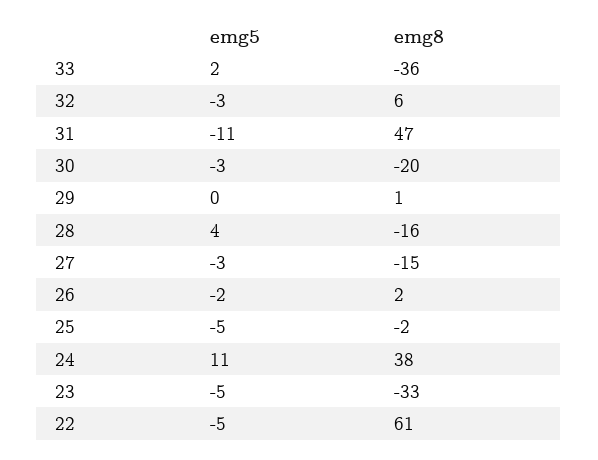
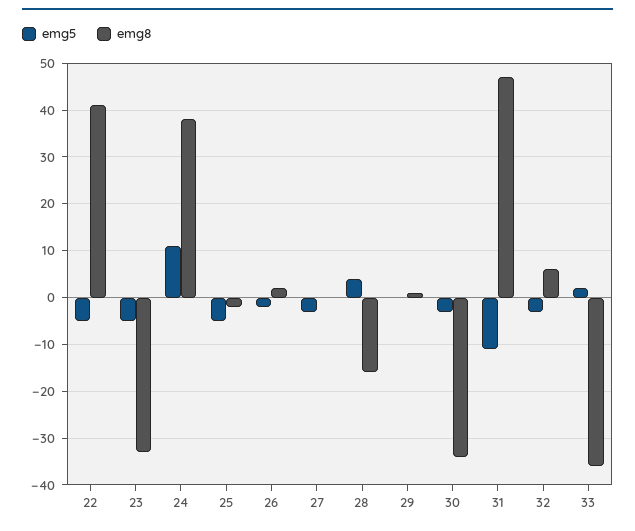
emg8, 30: -20 -> -35
emg8, 27: -15 -> 0
emg8, 22: 61 -> 40

